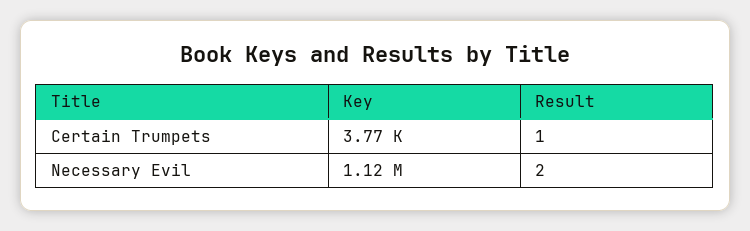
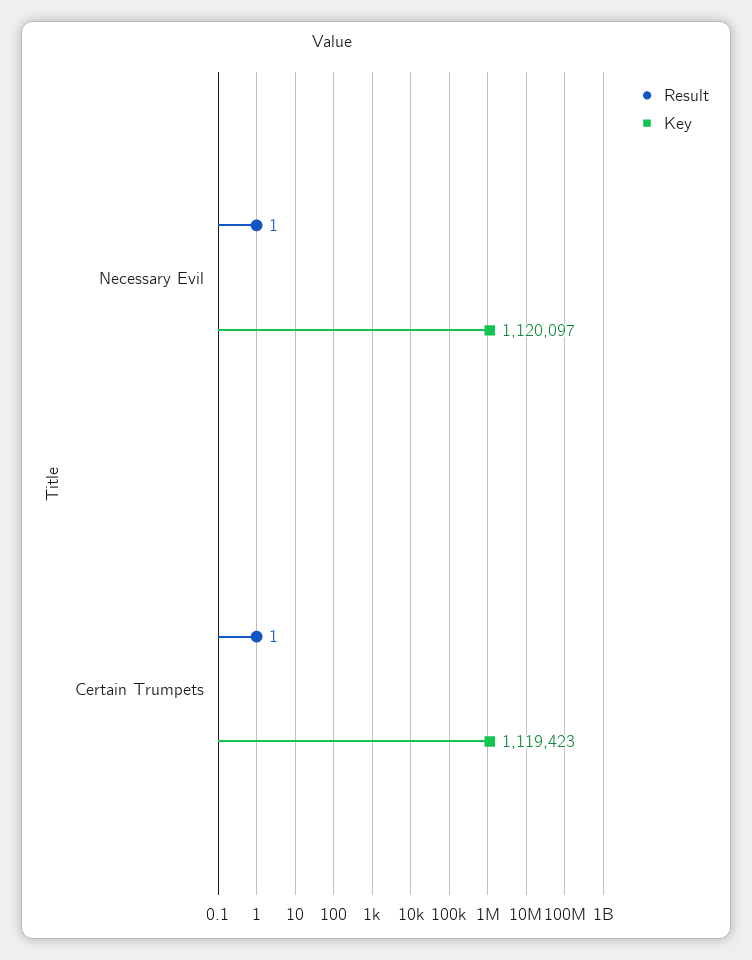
Key, Certain Trumpets: 3770 -> 1119423
Result, Necessary Evil: 2 -> 1

